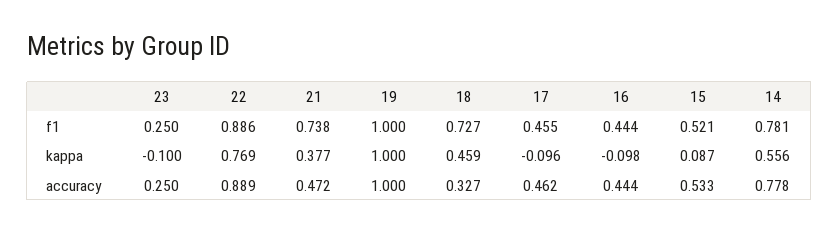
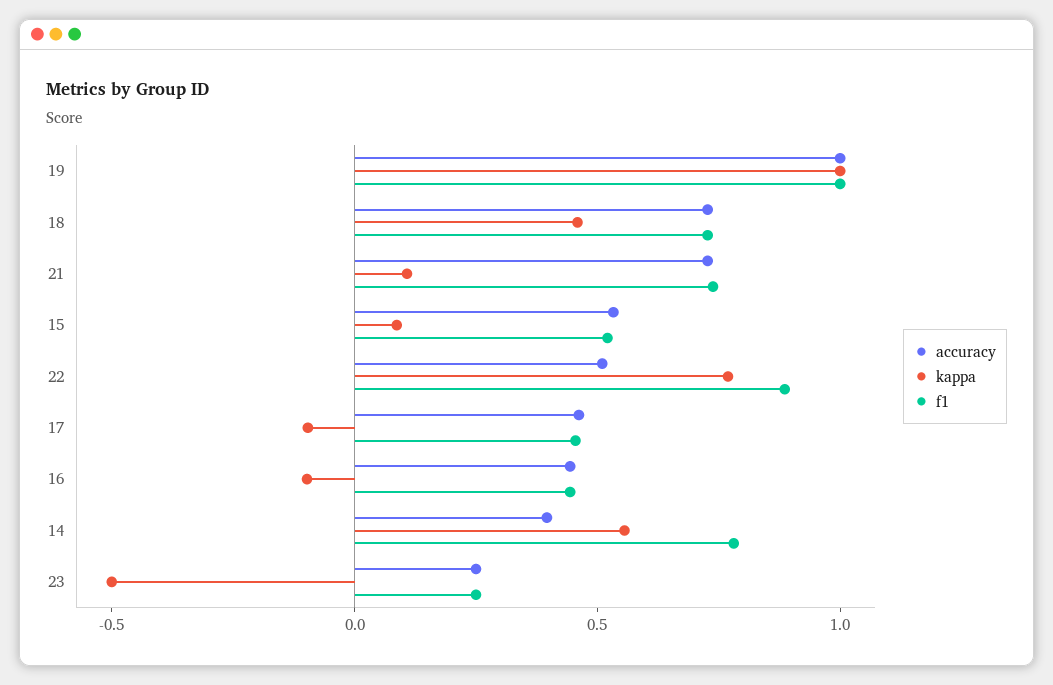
kappa, 23: -0.1 -> -0.5
kappa, 21: 0.377 -> 0.1
accuracy, 22: 0.889 -> 0.5
accuracy, 21: 0.472 -> 0.7
accuracy, 18: 0.327 -> 0.7
accuracy, 14: 0.778 -> 0.4

